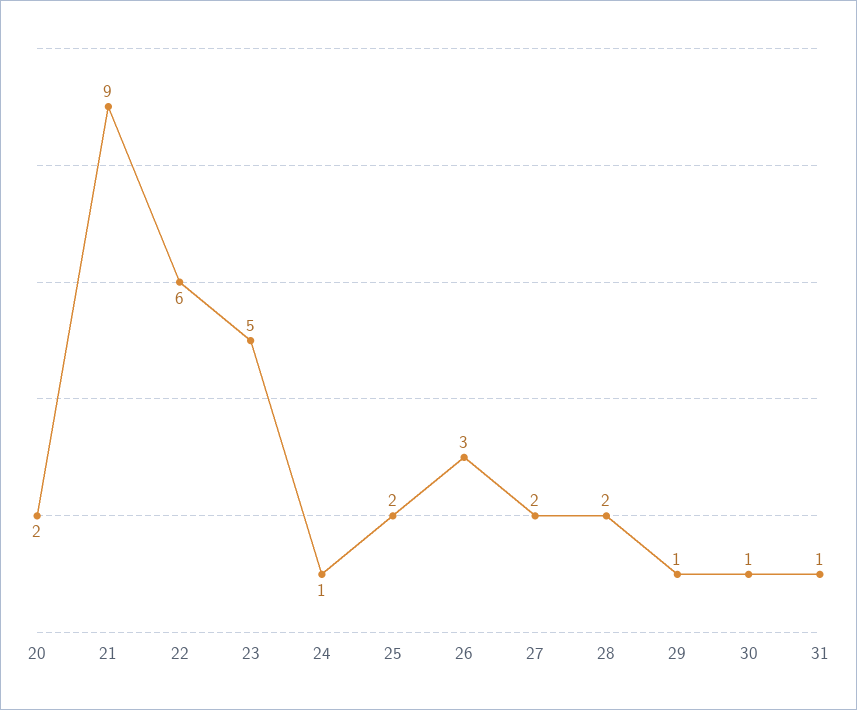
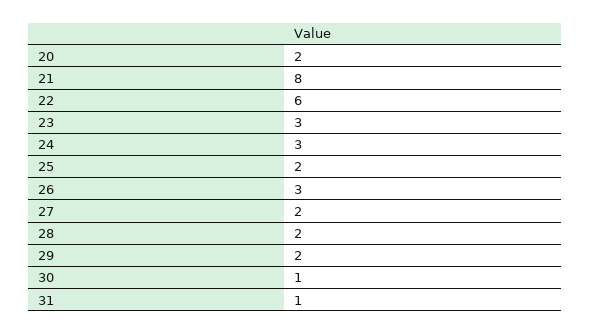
21: 9 -> 8
23: 5 -> 3
24: 1 -> 3
29: 1 -> 2

